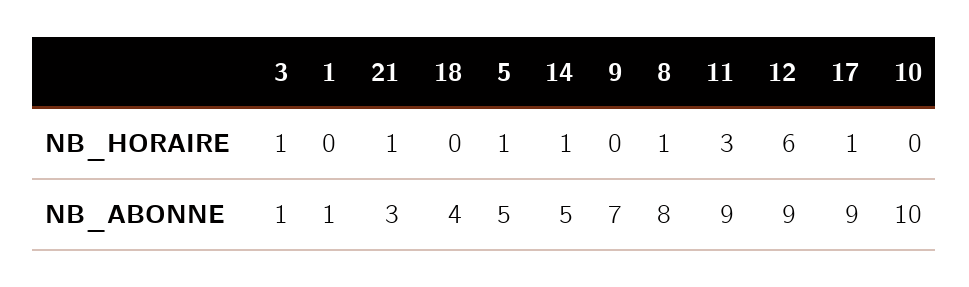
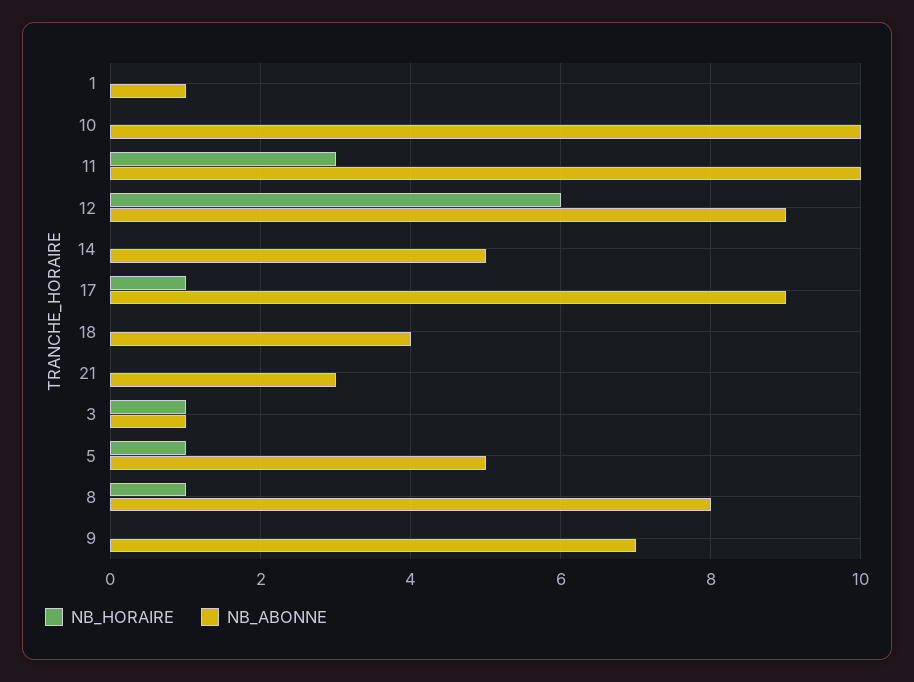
NB_HORAIRE, 21: 1 -> 0
NB_HORAIRE, 14: 1 -> 0
NB_ABONNE, 11: 9 -> 10

